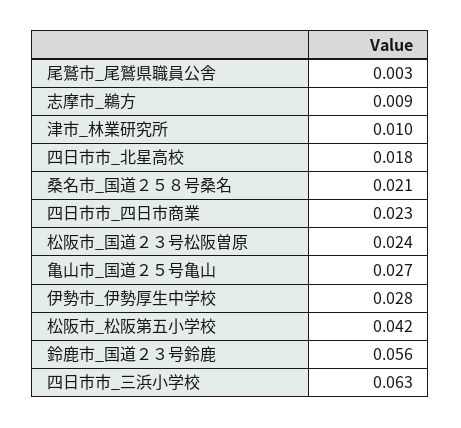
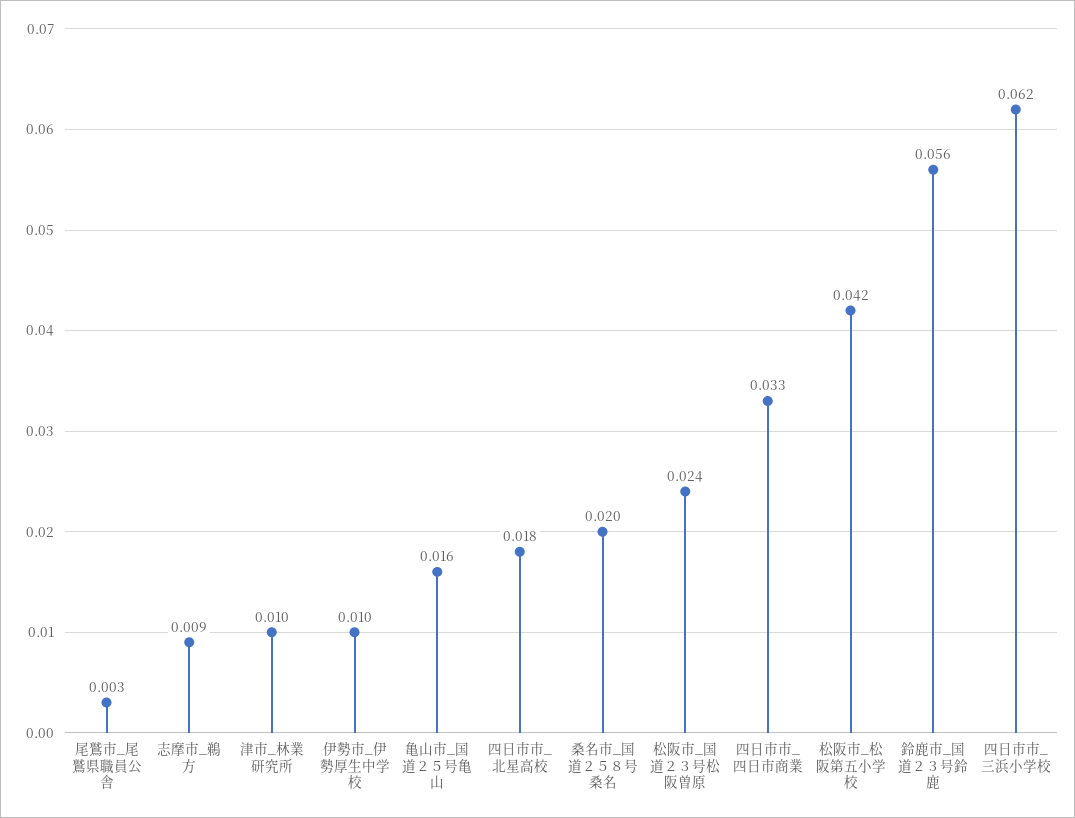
桑名市_国道２５８号桑名: 0.021 -> 0.02
四日市市_四日市商業: 0.023 -> 0.033
亀山市_国道２５号亀山: 0.027 -> 0.016
伊勢市_伊勢厚生中学校: 0.028 -> 0.01
四日市市_三浜小学校: 0.063 -> 0.062

